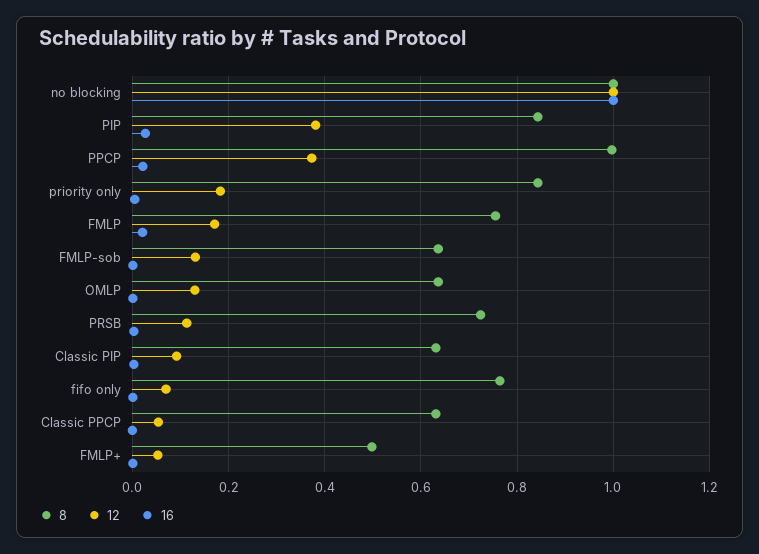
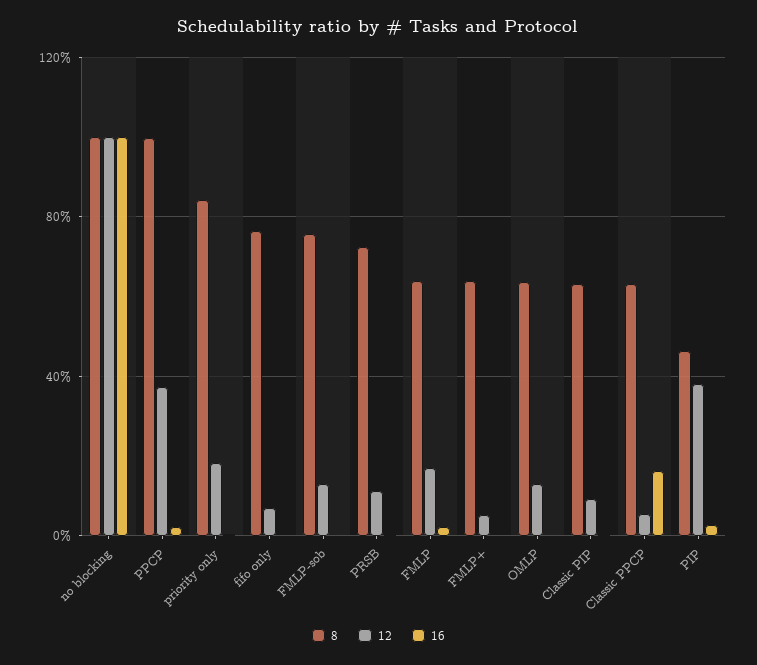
8, PIP: 0.84 -> 0.45
8, FMLP: 0.76 -> 0.65
8, FMLP-sob: 0.64 -> 0.75
16, Classic PPCP: 0 -> 0.15
8, FMLP+: 0.5 -> 0.65

